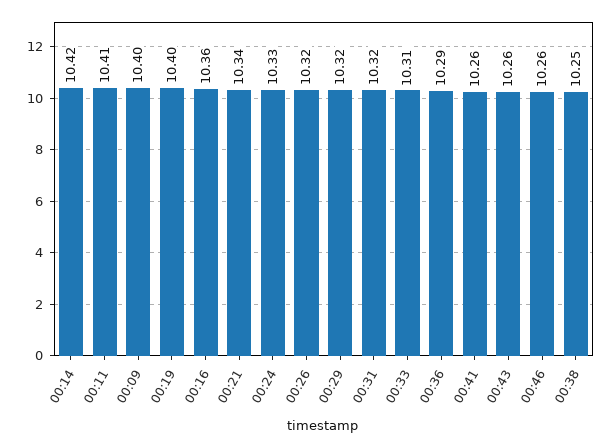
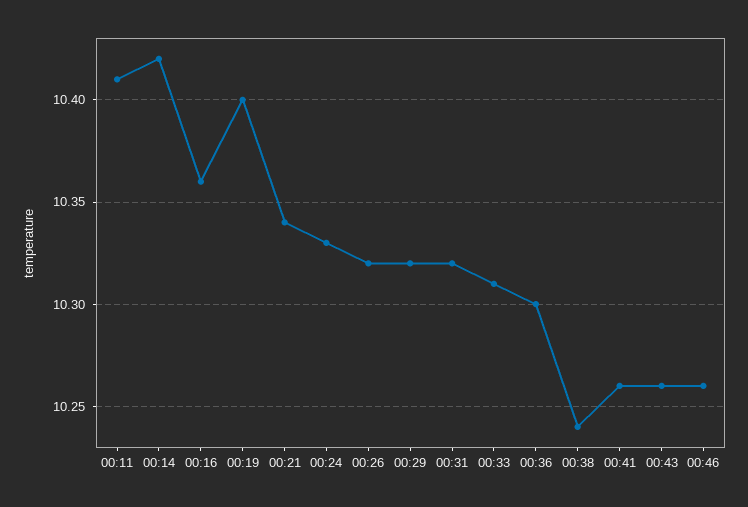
00:09: 10.4 -> none
00:36: 10.29 -> 10.3
00:38: 10.25 -> 10.24

